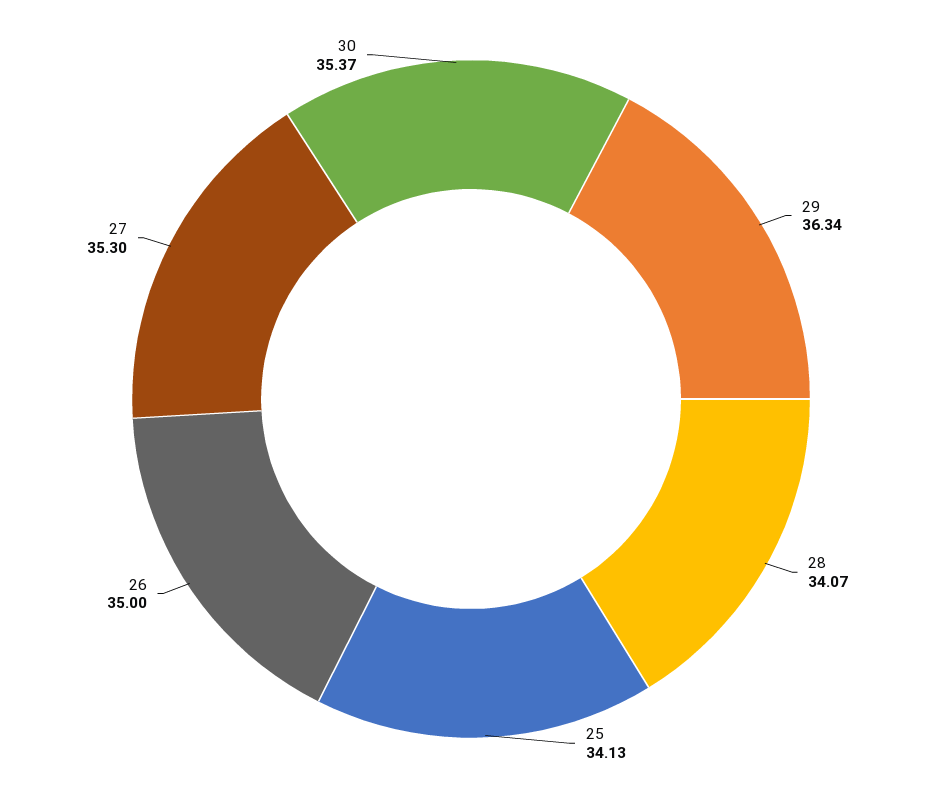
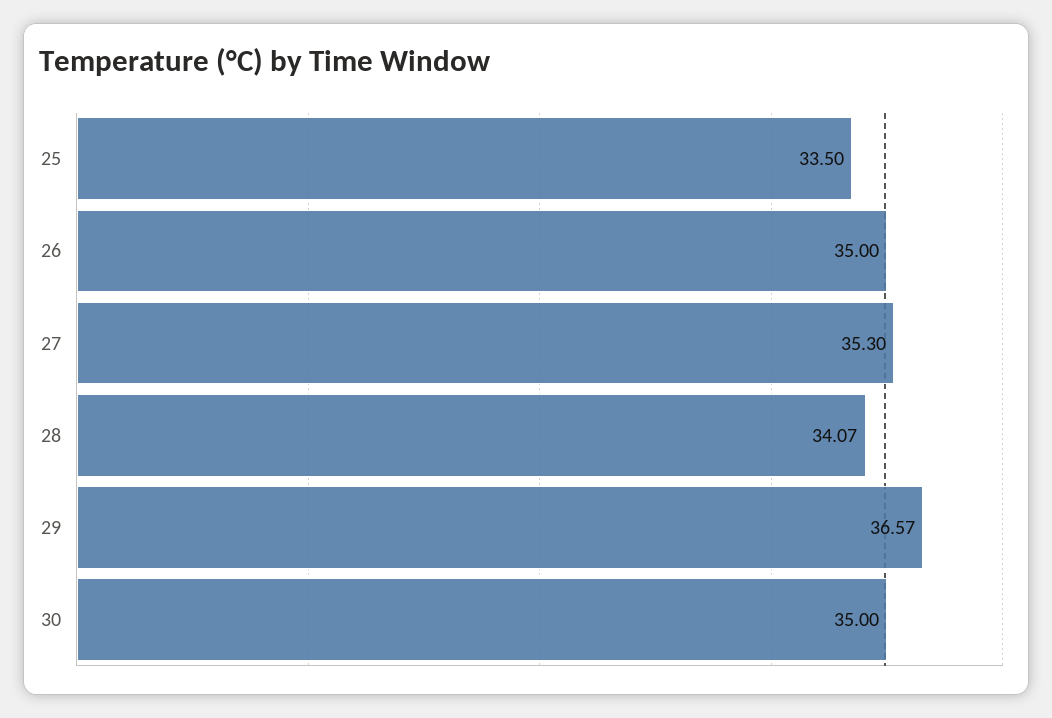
29: 36.34 -> 36.57
25: 34.13 -> 33.5
30: 35.37 -> 35

